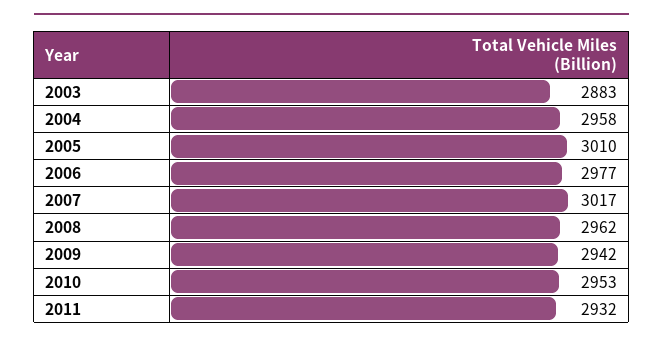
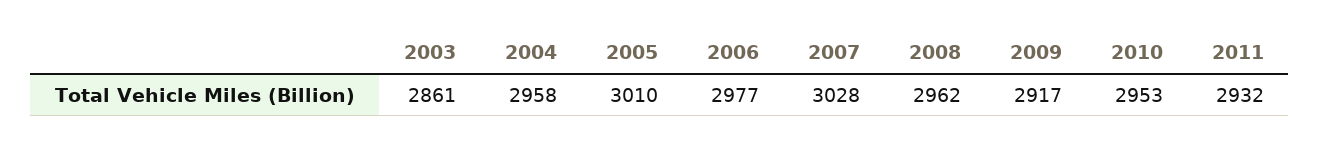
2003: 2883 -> 2861
2007: 3017 -> 3028
2009: 2942 -> 2917

